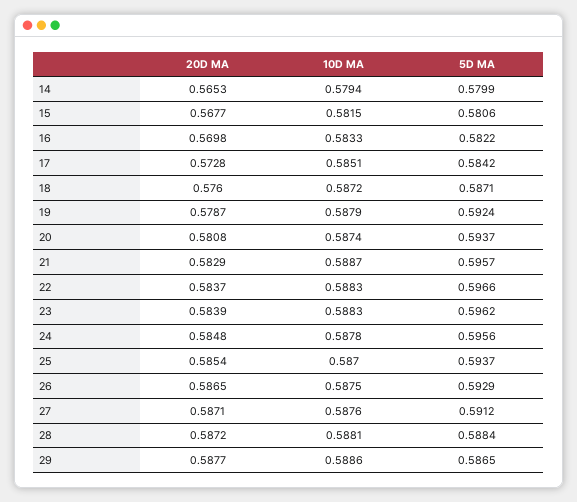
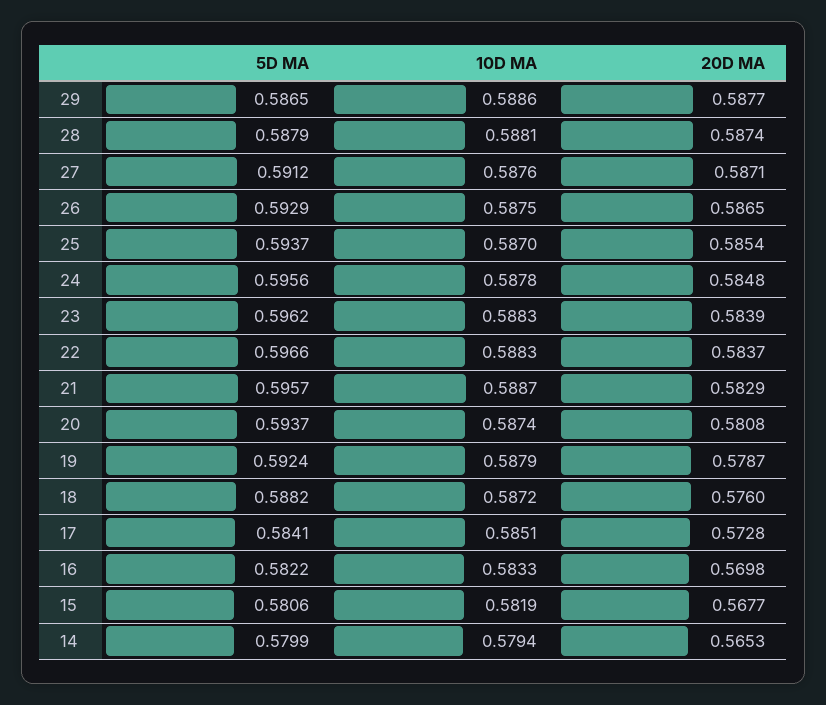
10D MA, 15: 0.5815 -> 0.5819
5D MA, 17: 0.5842 -> 0.5841
5D MA, 18: 0.5871 -> 0.5882
20D MA, 28: 0.5872 -> 0.5874
5D MA, 28: 0.5884 -> 0.5879

